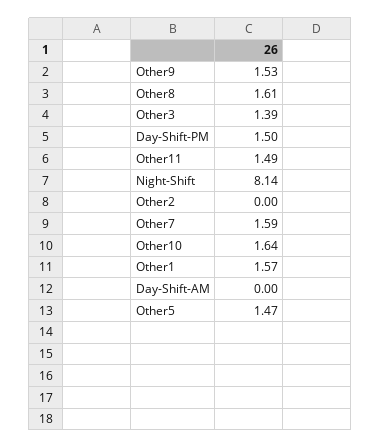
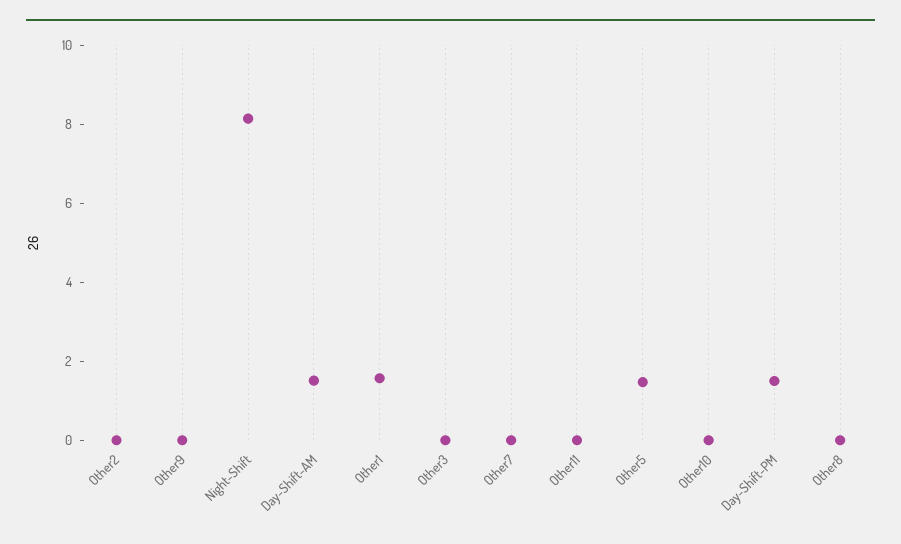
Other9: 1.53 -> 0
Other8: 1.61 -> 0
Other3: 1.39 -> 0
Other11: 1.49 -> 0
Other7: 1.59 -> 0
Other10: 1.64 -> 0
Day-Shift-AM: 0 -> 1.5

